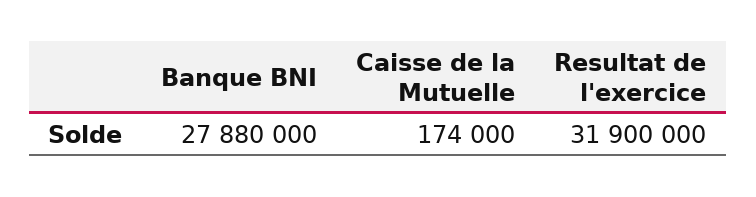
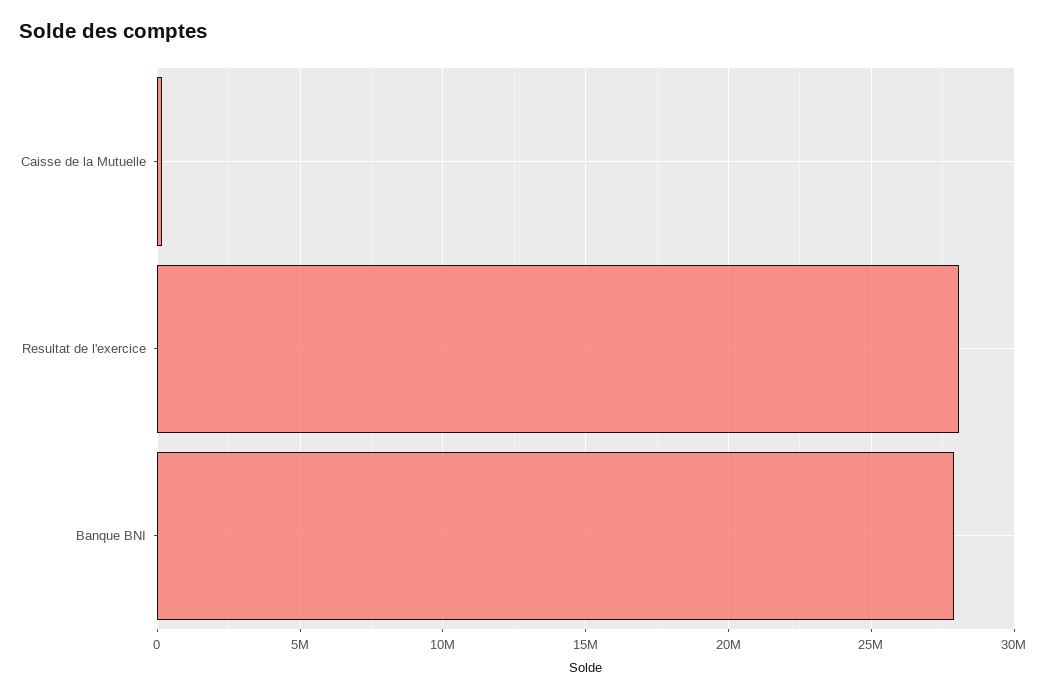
Resultat de l'exercice: 31900000 -> 28000000

